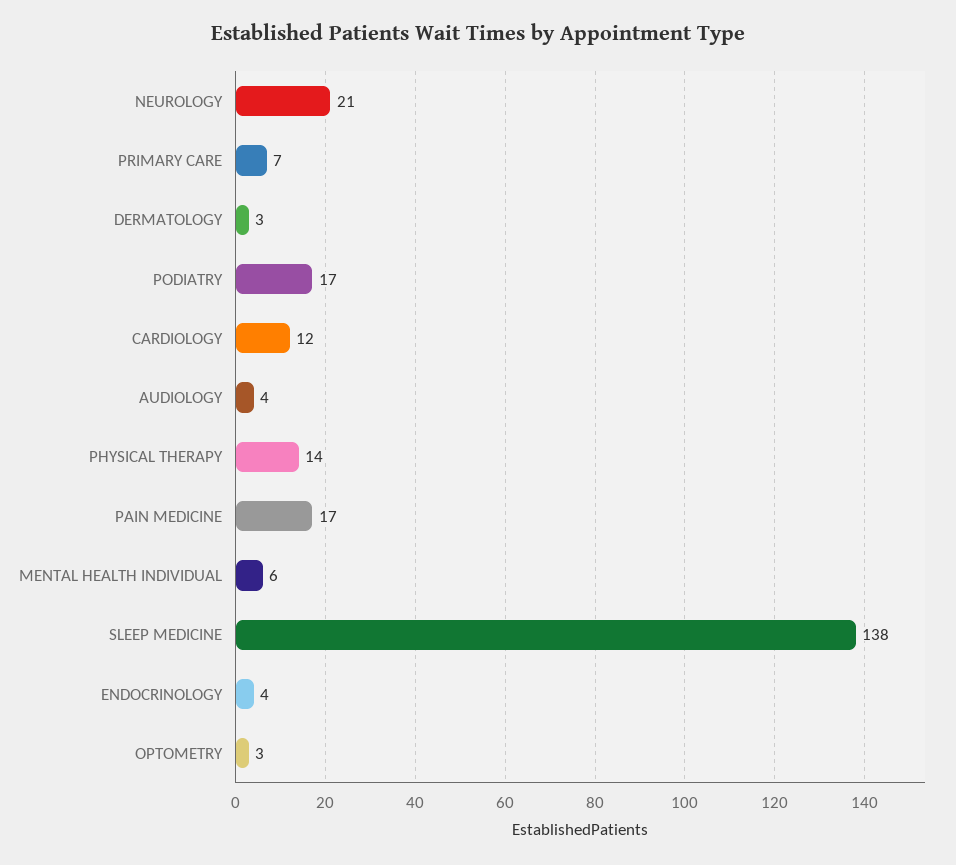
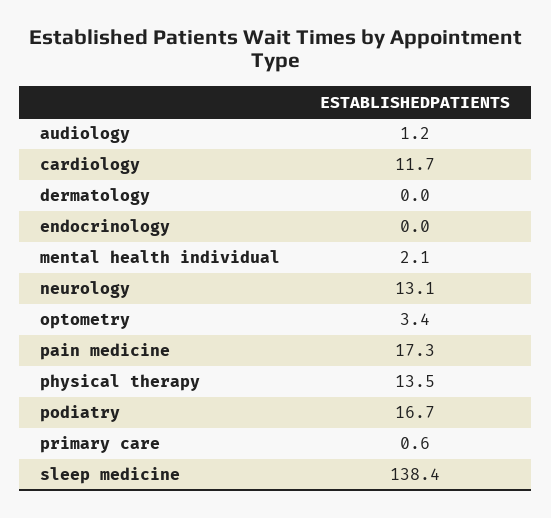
NEUROLOGY: 21 -> 13.1
PRIMARY CARE: 7 -> 0.6
DERMATOLOGY: 3 -> 0
AUDIOLOGY: 4 -> 1.2
MENTAL HEALTH INDIVIDUAL: 6 -> 2.1
ENDOCRINOLOGY: 4 -> 0

